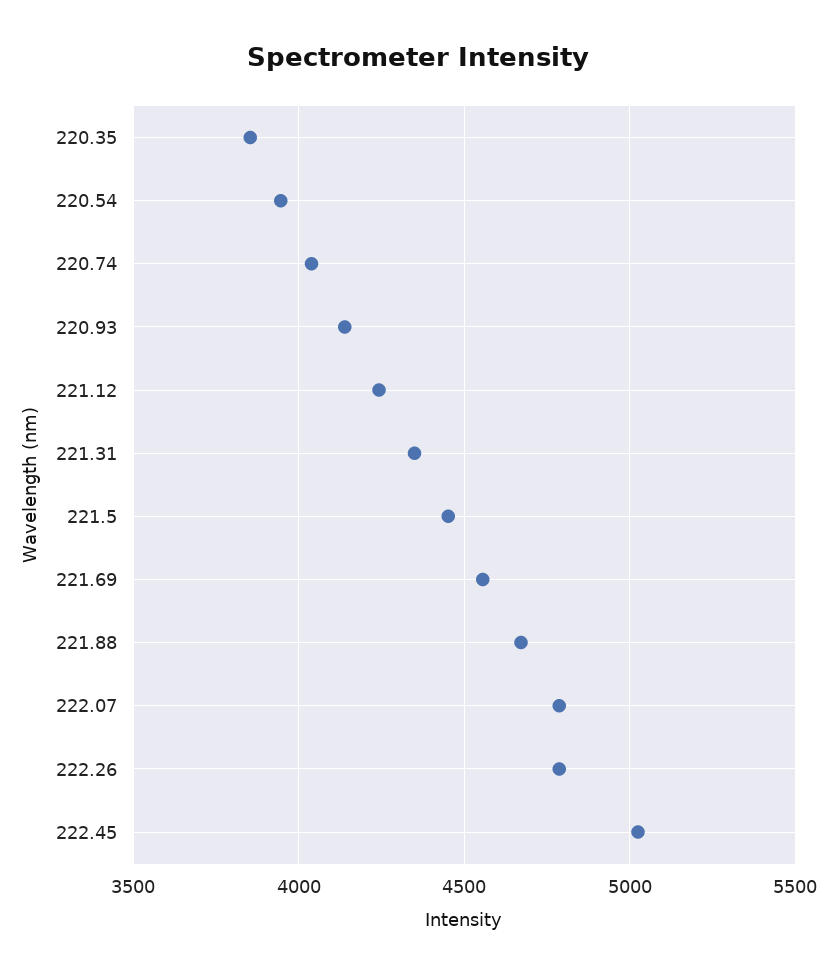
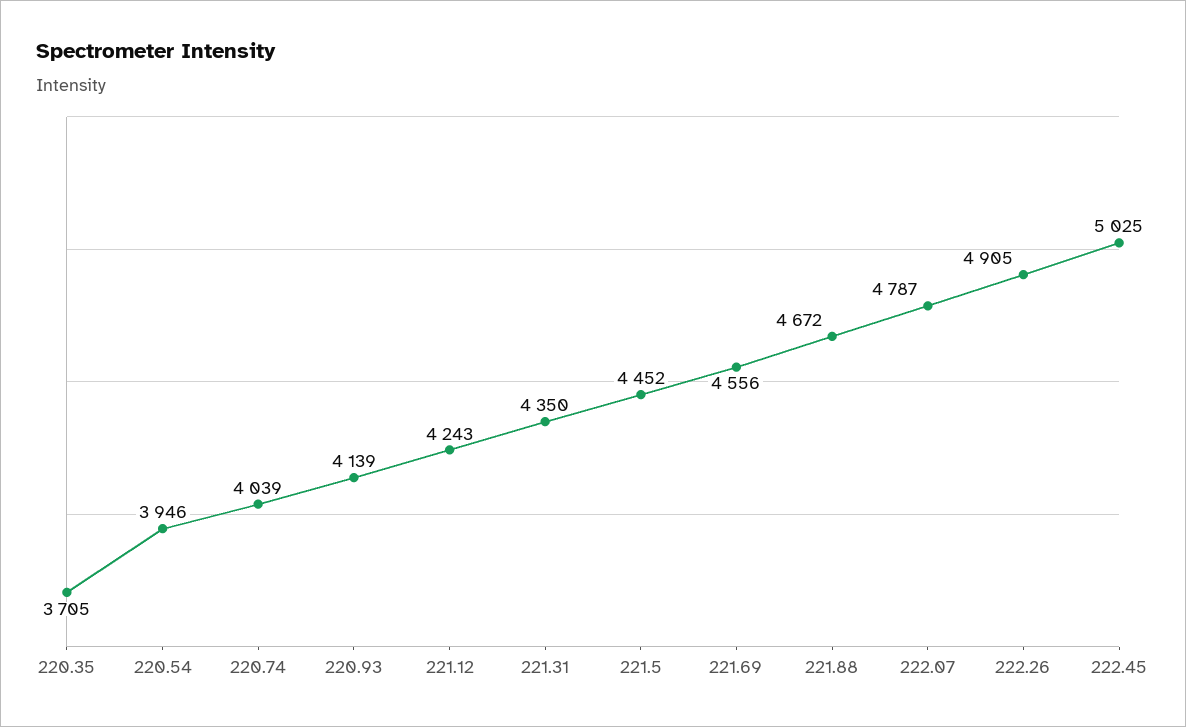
220.35: 3850 -> 3705
222.26: 4800 -> 4905

